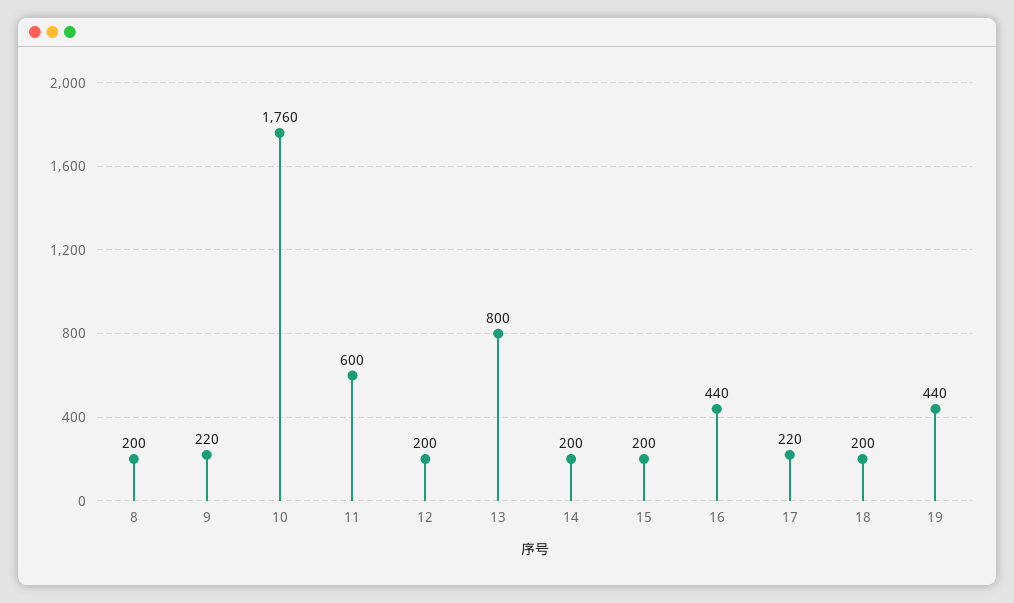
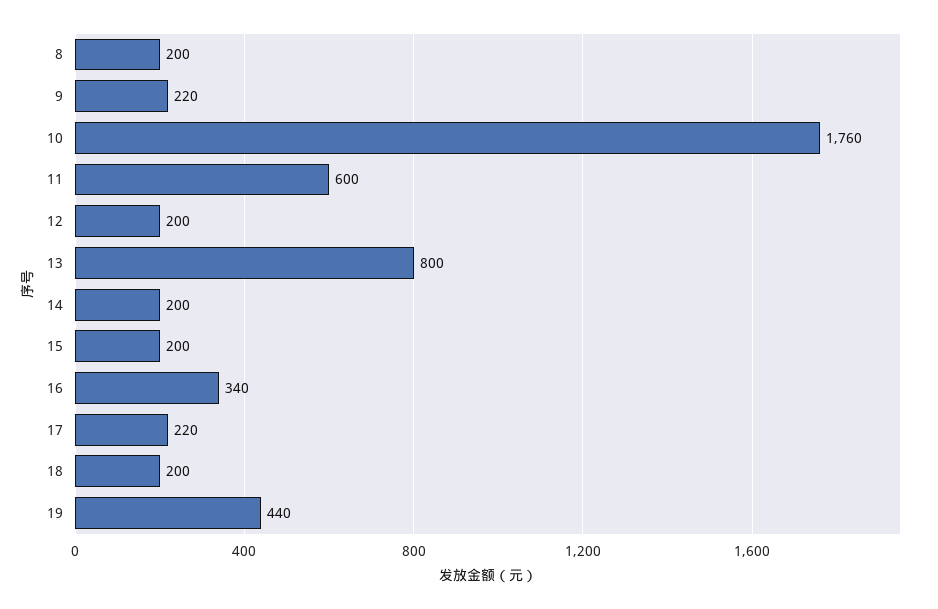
16: 440 -> 340

